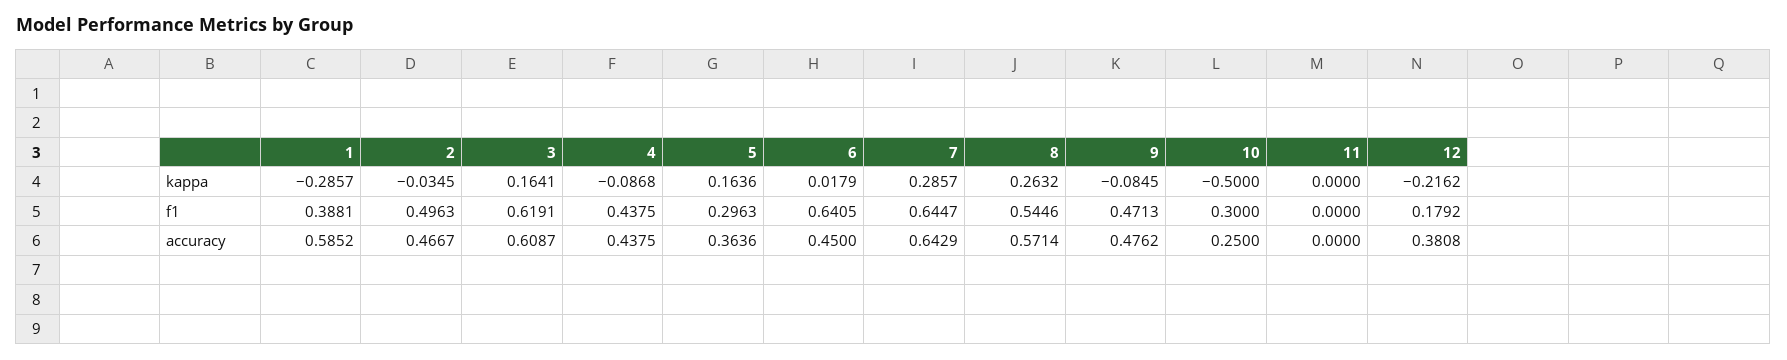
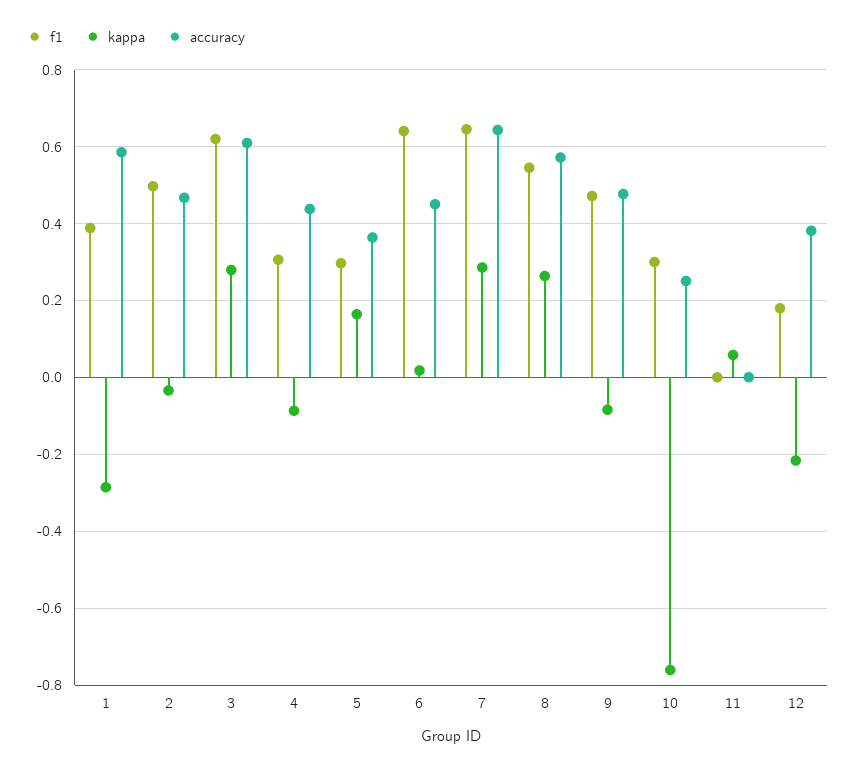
kappa, 3: 0.1641 -> 0.28
kappa, 10: -0.5 -> -0.76
kappa, 11: 0 -> 0.06
f1, 4: 0.4375 -> 0.3

